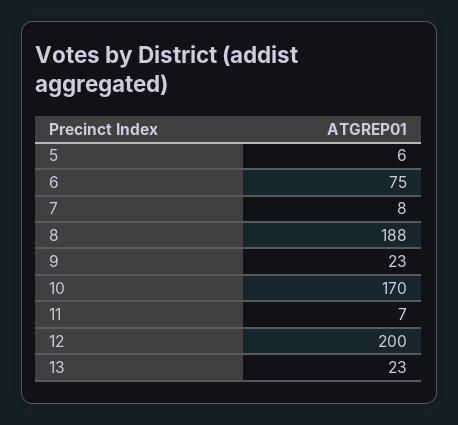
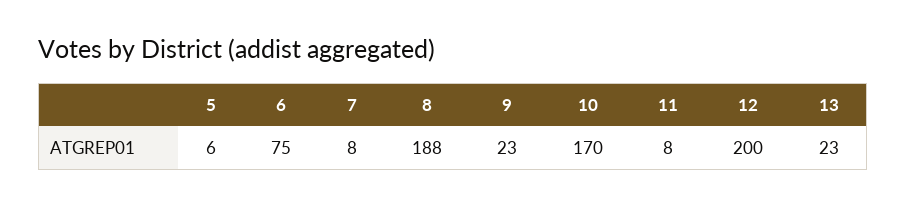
11: 7 -> 8

